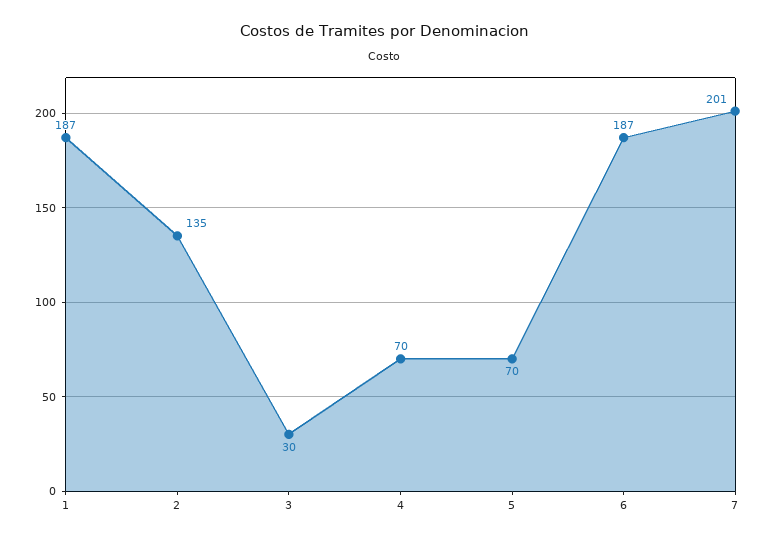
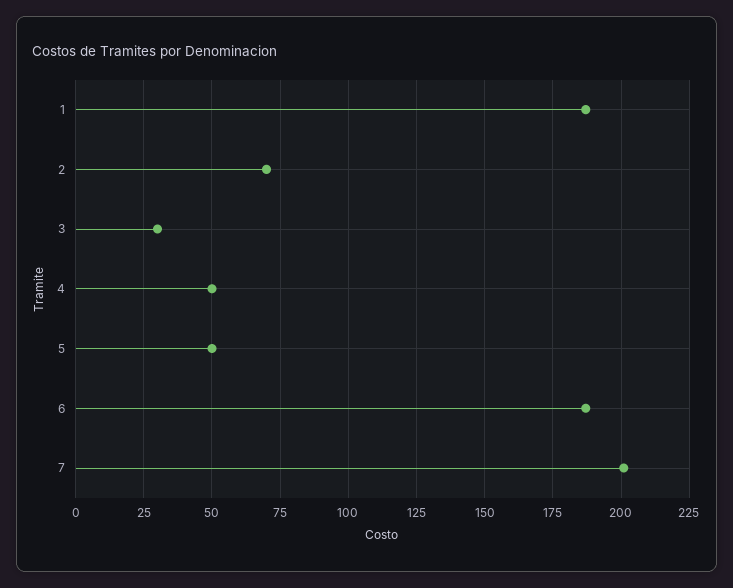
2: 135 -> 70
4: 70 -> 50
5: 70 -> 50

